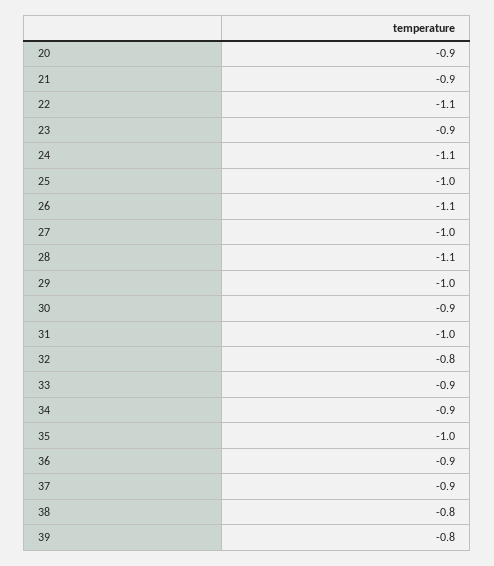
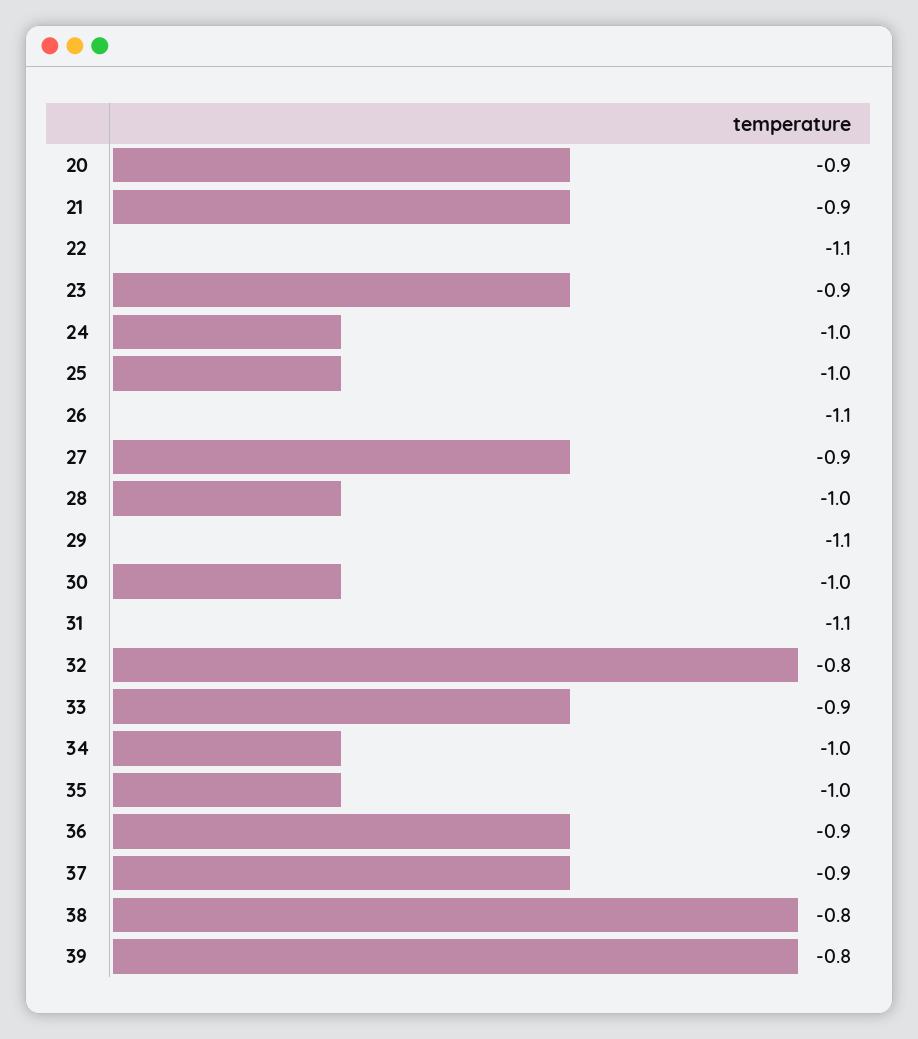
24: -1.1 -> -1
27: -1 -> -0.9
28: -1.1 -> -1
29: -1 -> -1.1
30: -0.9 -> -1
31: -1 -> -1.1
34: -0.9 -> -1

